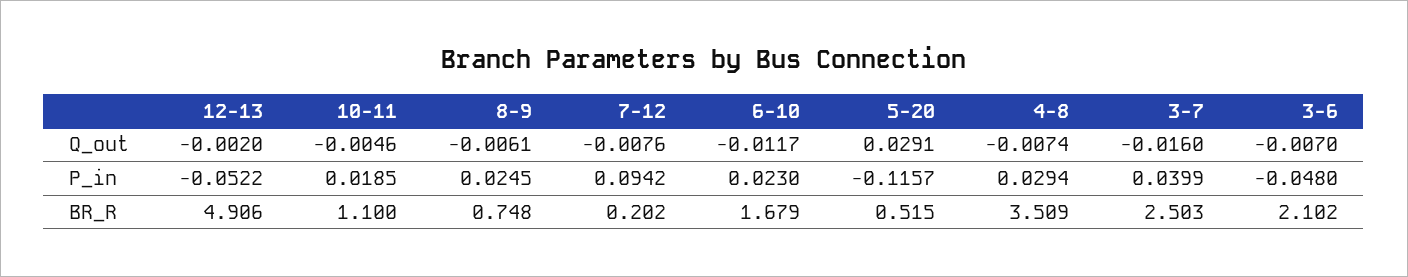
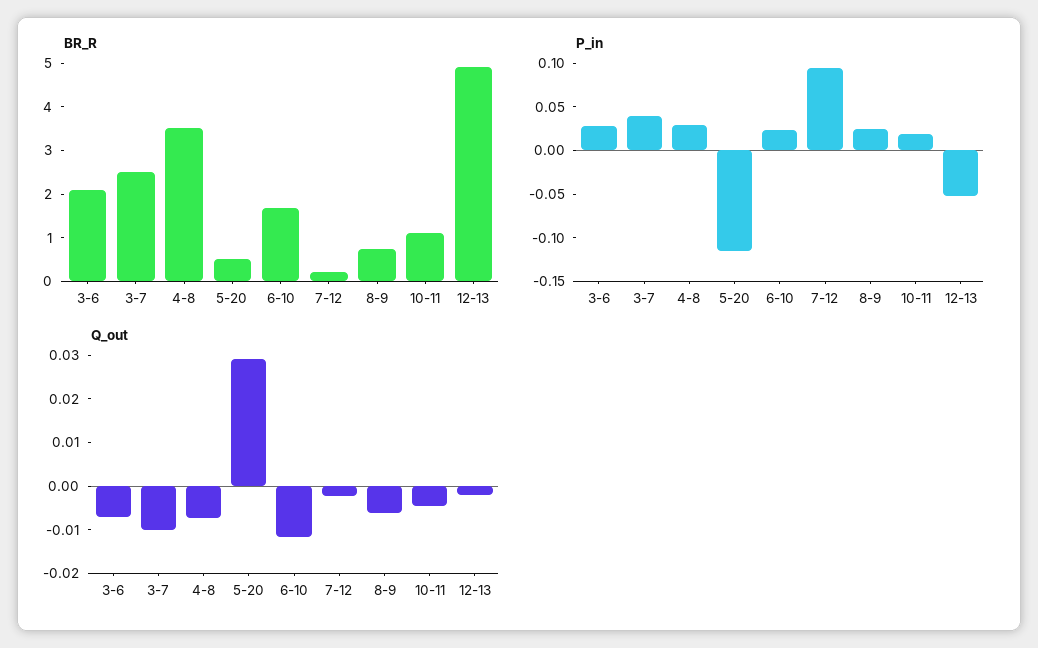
Q_out, 7-12: -0.0076 -> -0.002
Q_out, 3-7: -0.016 -> -0.01
P_in, 3-6: -0.048 -> 0.03

